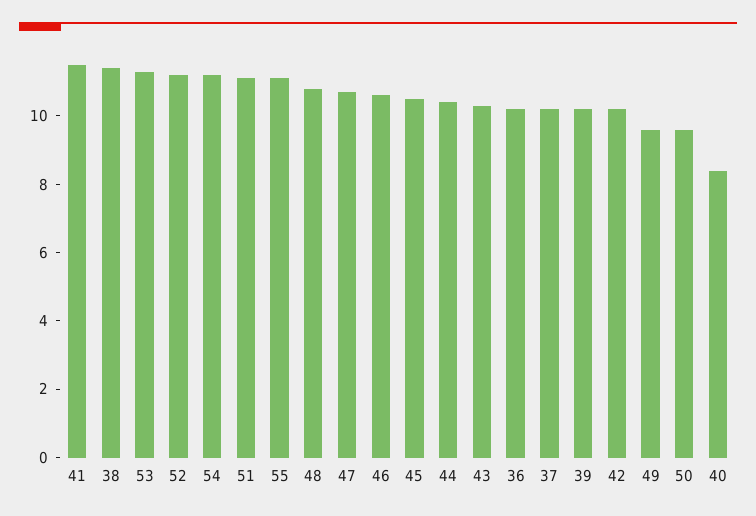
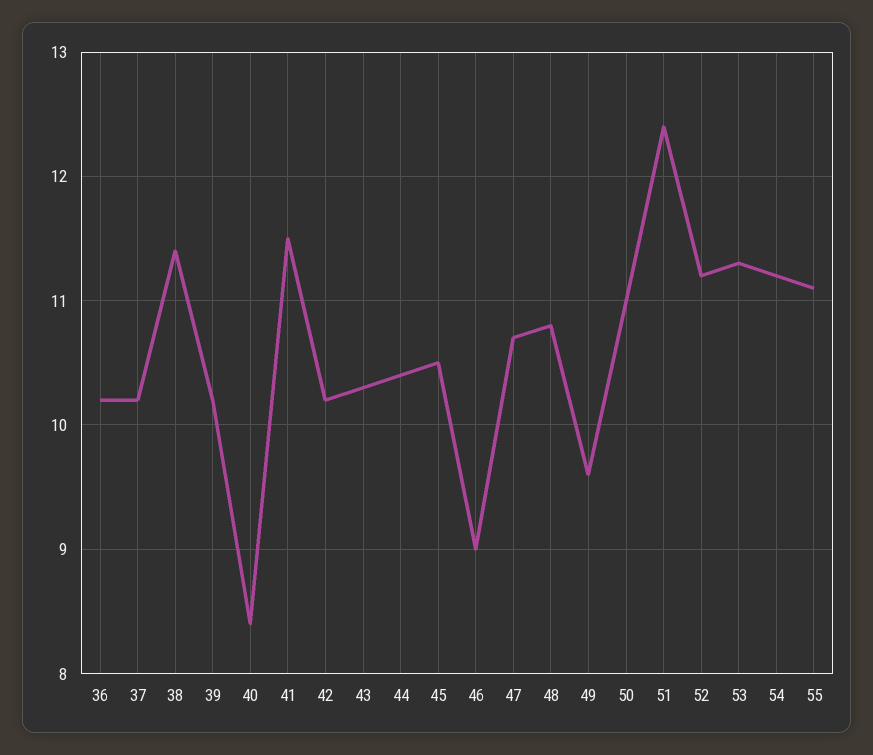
51: 11 -> 12.4
46: 10.5 -> 9
50: 9.5 -> 11

